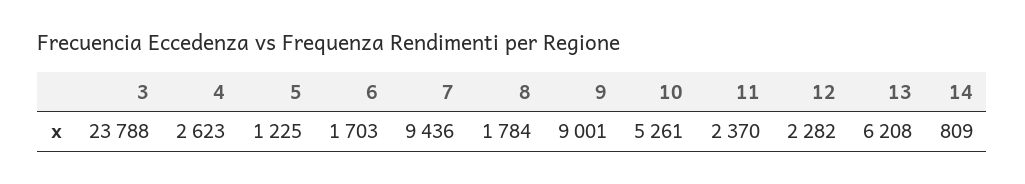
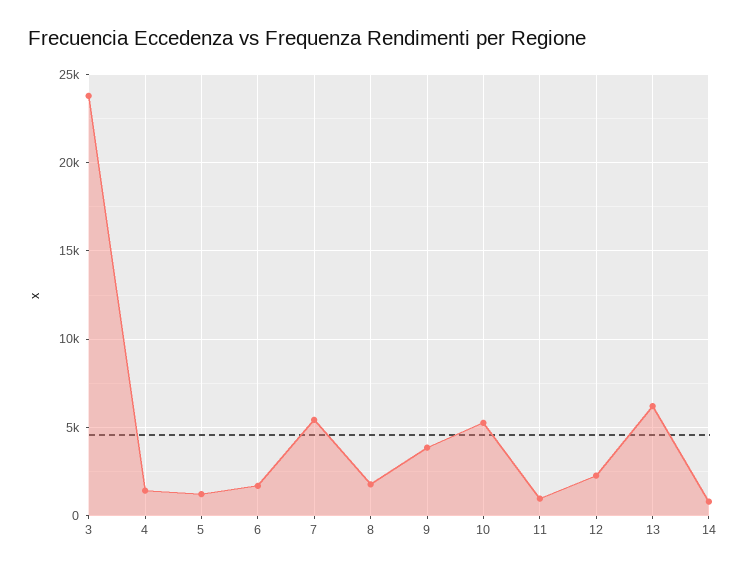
4: 2623 -> 1500
7: 9436 -> 5500
9: 9001 -> 4000
11: 2370 -> 1000

